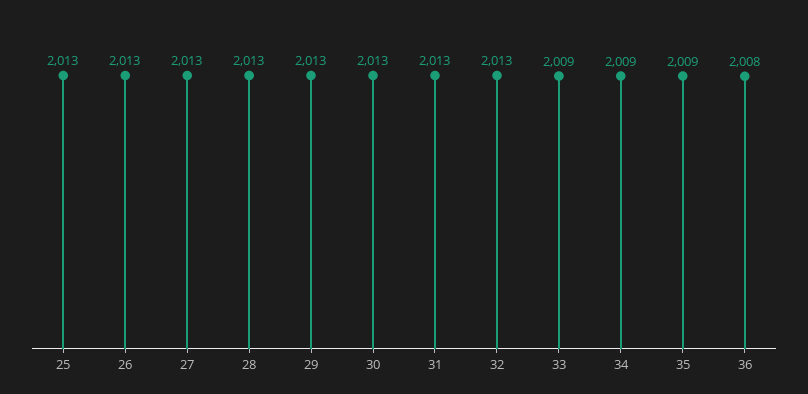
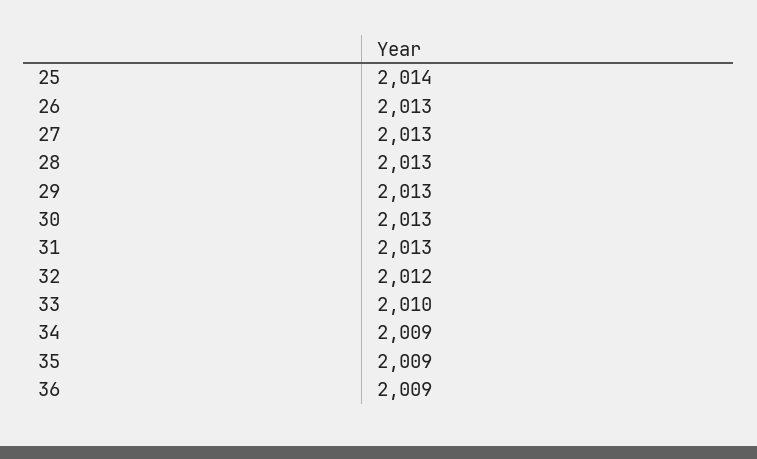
25: 2013 -> 2014
32: 2013 -> 2012
33: 2009 -> 2010
36: 2008 -> 2009

